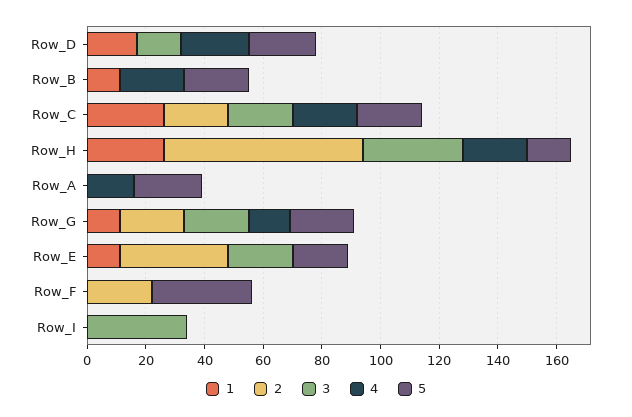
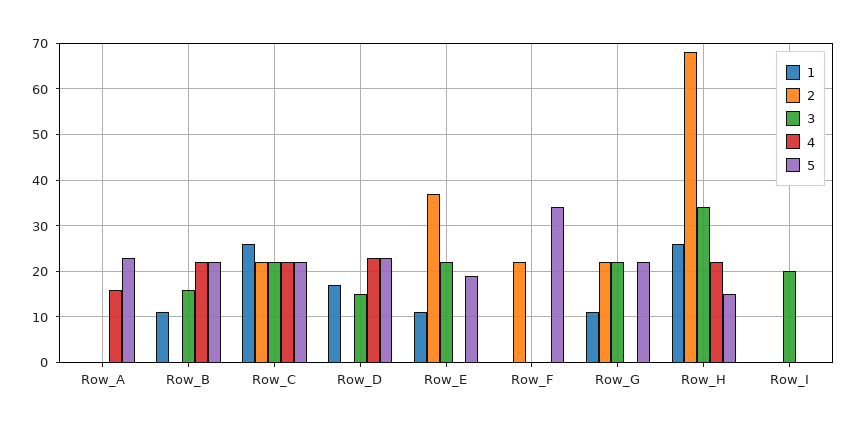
3, Row_B: 0 -> 15
4, Row_G: 15 -> 0
3, Row_I: 35 -> 20

